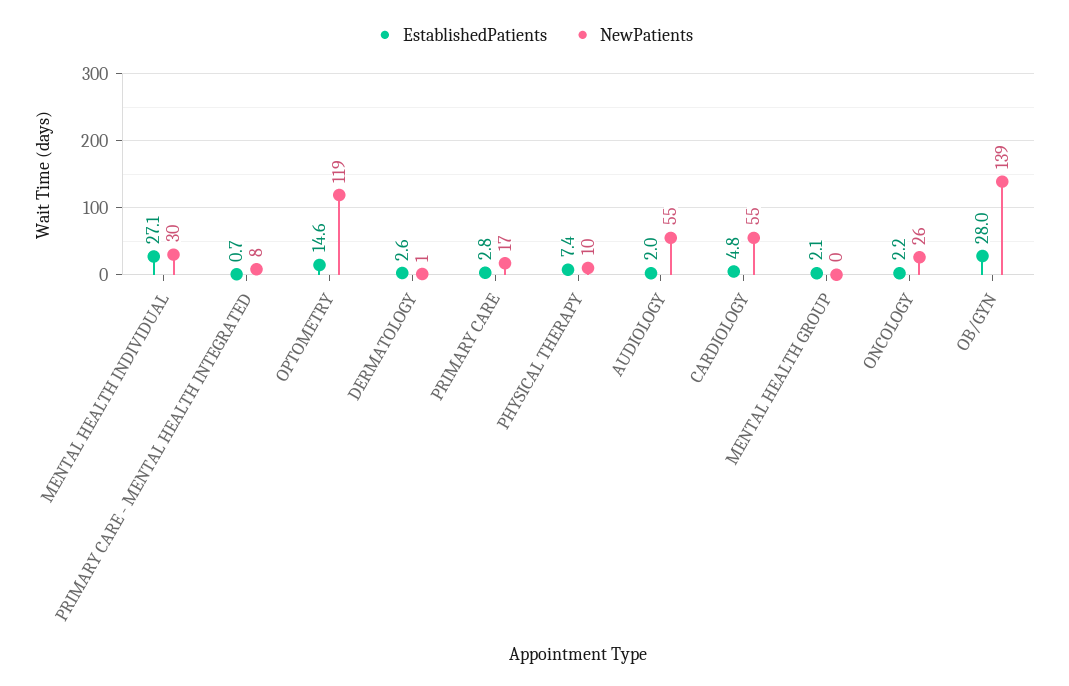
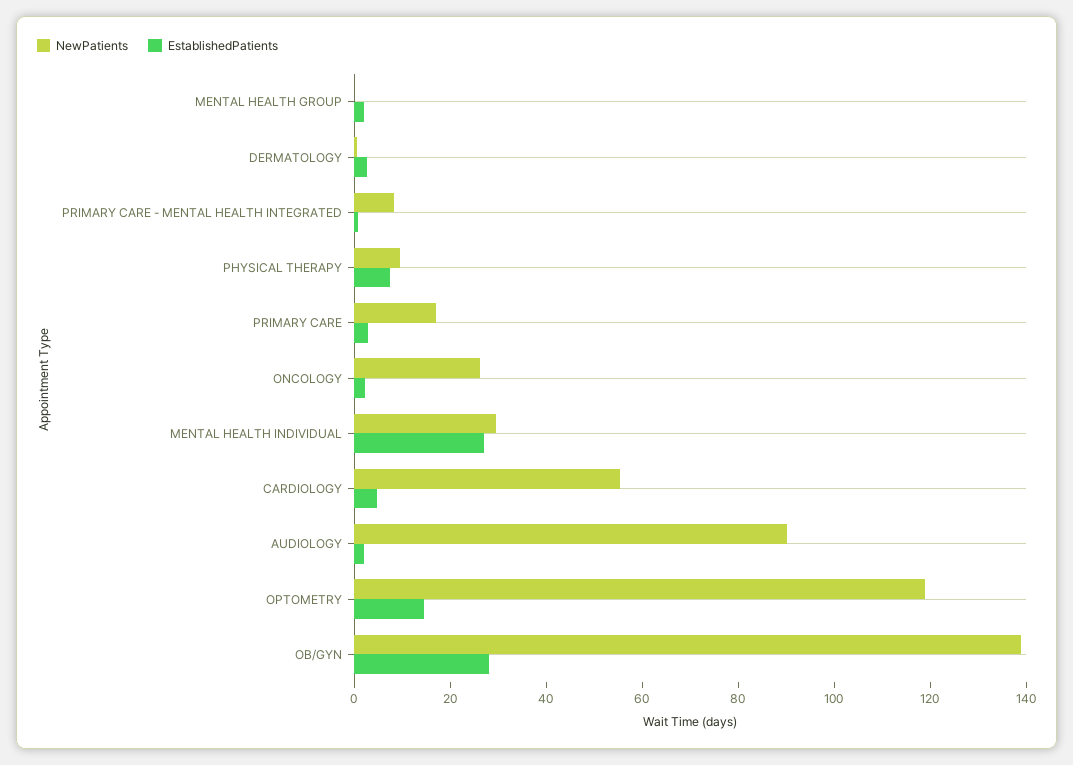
NewPatients, AUDIOLOGY: 55 -> 90

